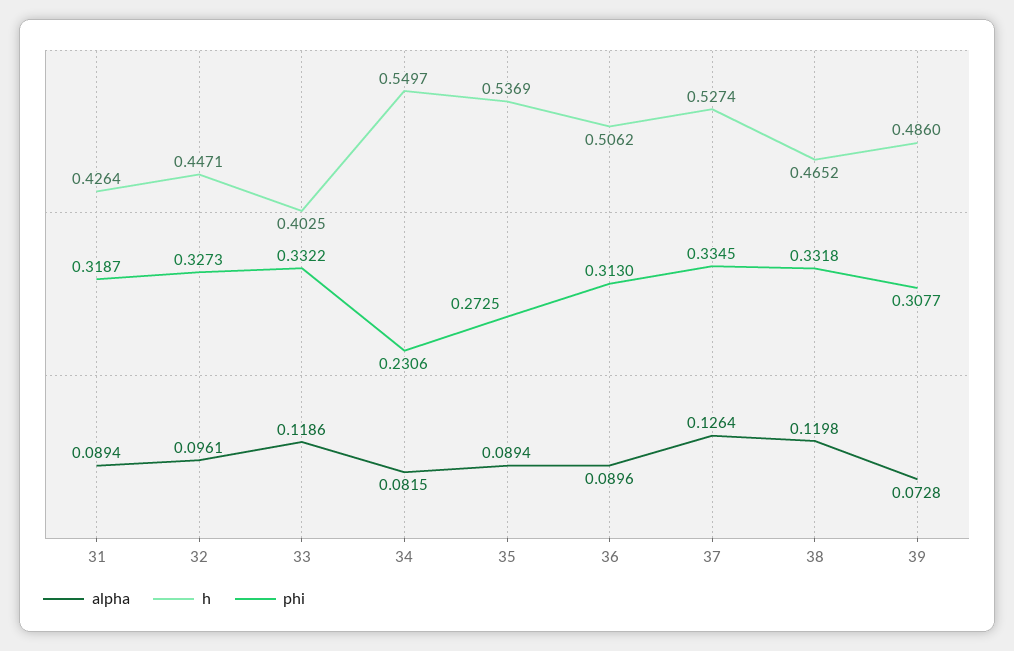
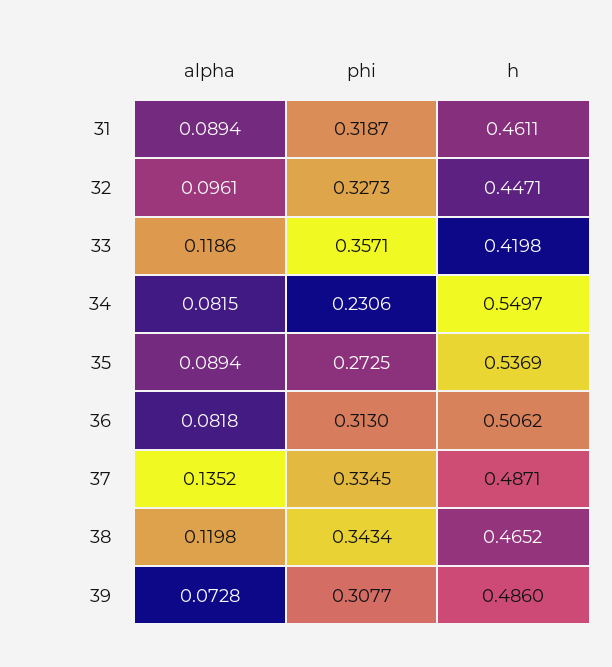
h, 31: 0.4264 -> 0.4611
h, 33: 0.4025 -> 0.4198
phi, 33: 0.3322 -> 0.3571
alpha, 36: 0.0896 -> 0.0818
alpha, 37: 0.1264 -> 0.1352
h, 37: 0.5274 -> 0.4871
phi, 38: 0.3318 -> 0.3434

